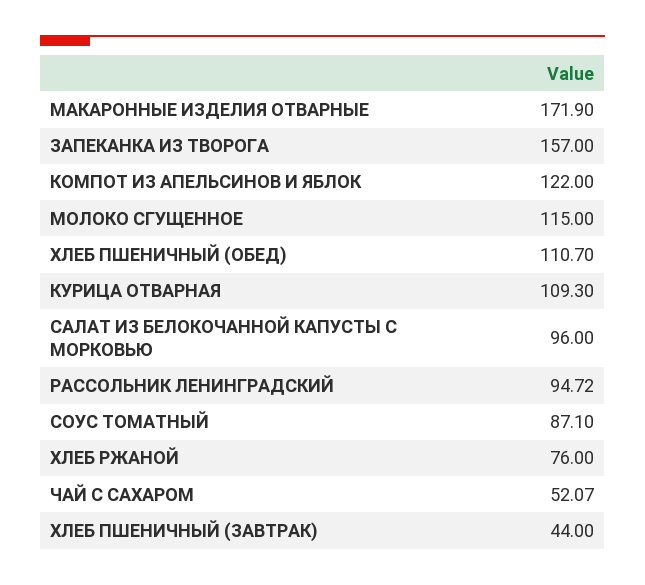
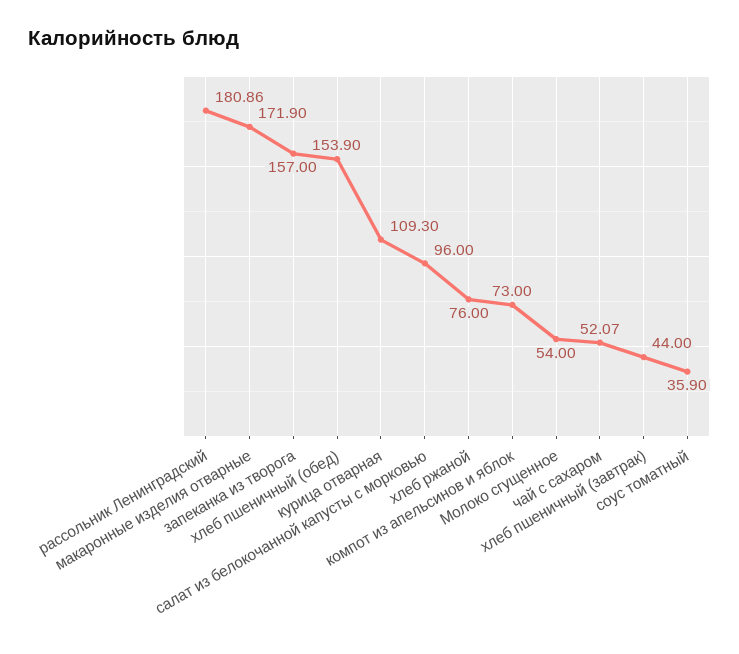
КОМПОТ ИЗ АПЕЛЬСИНОВ И ЯБЛОК: 122 -> 73
МОЛОКО СГУЩЕННОЕ: 115 -> 54
ХЛЕБ ПШЕНИЧНЫЙ (ОБЕД): 110.7 -> 153.9
РАССОЛЬНИК ЛЕНИНГРАДСКИЙ: 94.72 -> 180.86
СОУС ТОМАТНЫЙ: 87.1 -> 35.9

